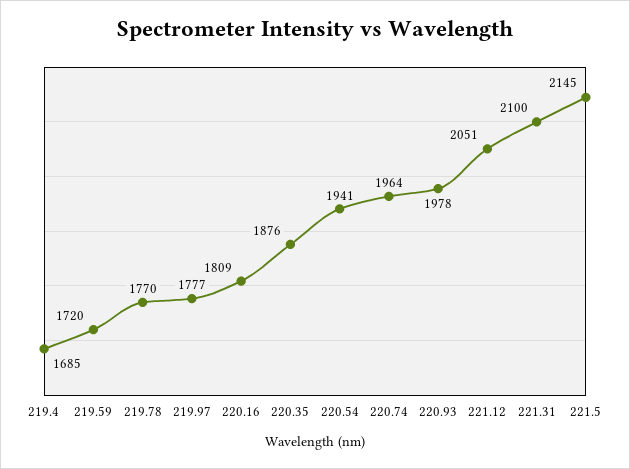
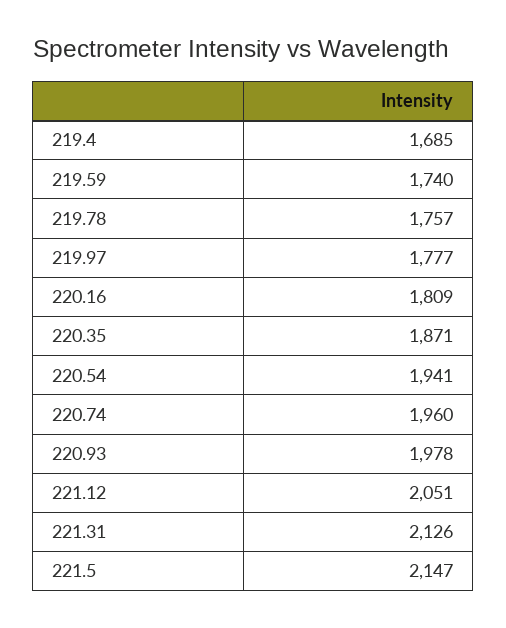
219.59: 1720 -> 1740
219.78: 1770 -> 1757
220.35: 1876 -> 1871
220.74: 1964 -> 1960
221.31: 2100 -> 2126
221.5: 2145 -> 2147

